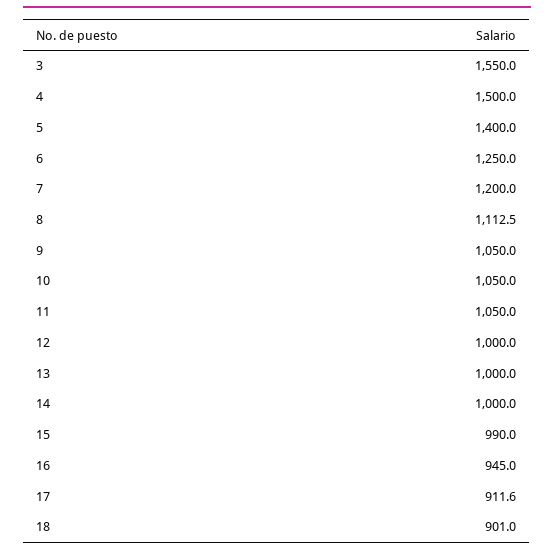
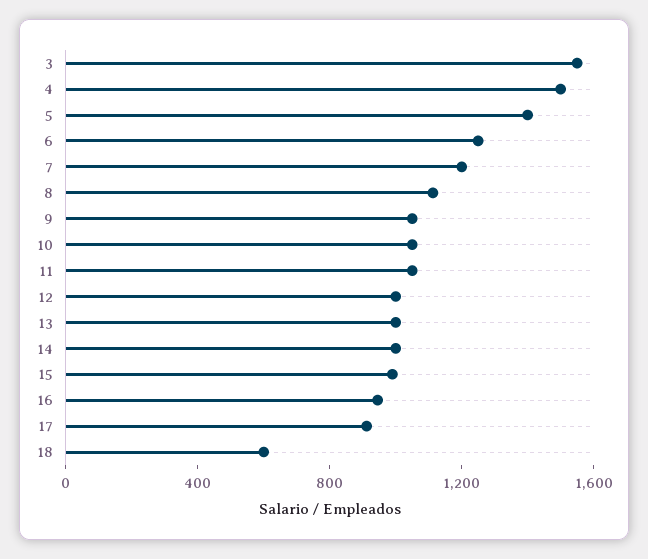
18: 901 -> 600

